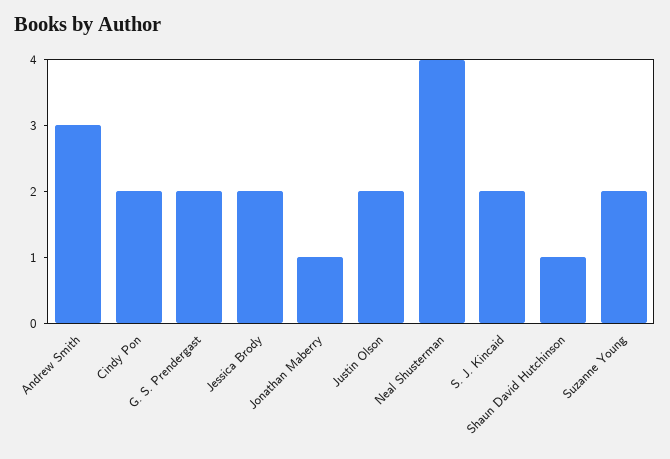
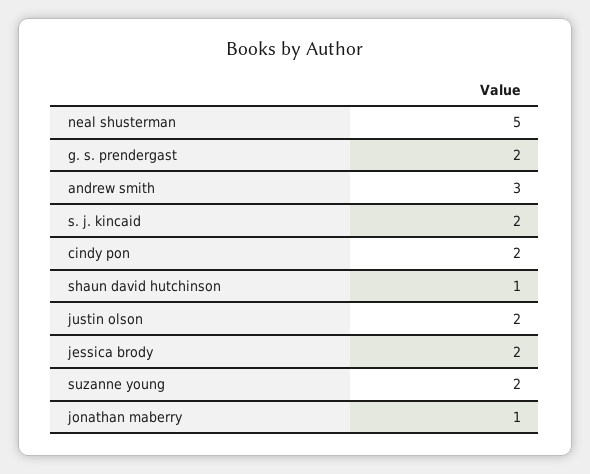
Neal Shusterman: 4 -> 5

